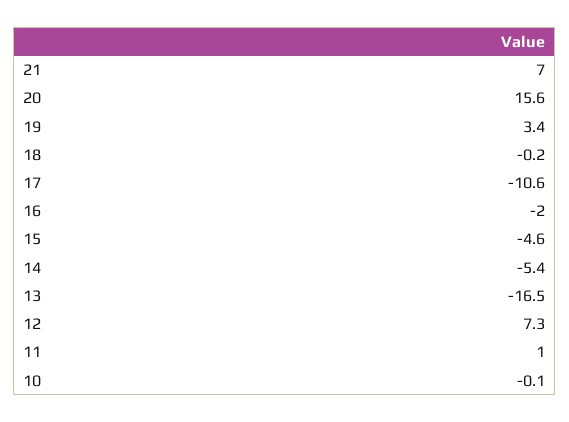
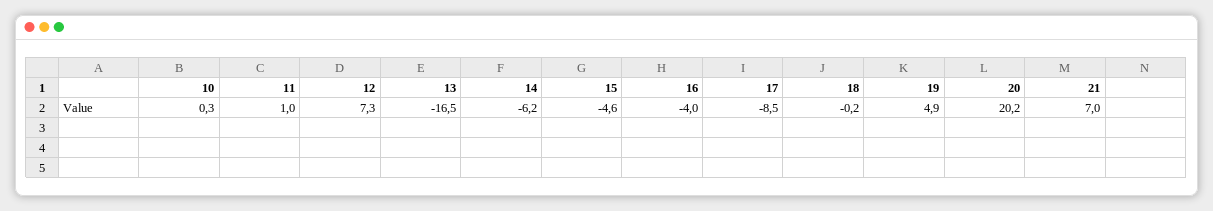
20: 15.6 -> 20.2
19: 3.4 -> 4.9
17: -10.6 -> -8.5
16: -2 -> -4
14: -5.4 -> -6.2
10: -0.1 -> 0.3

